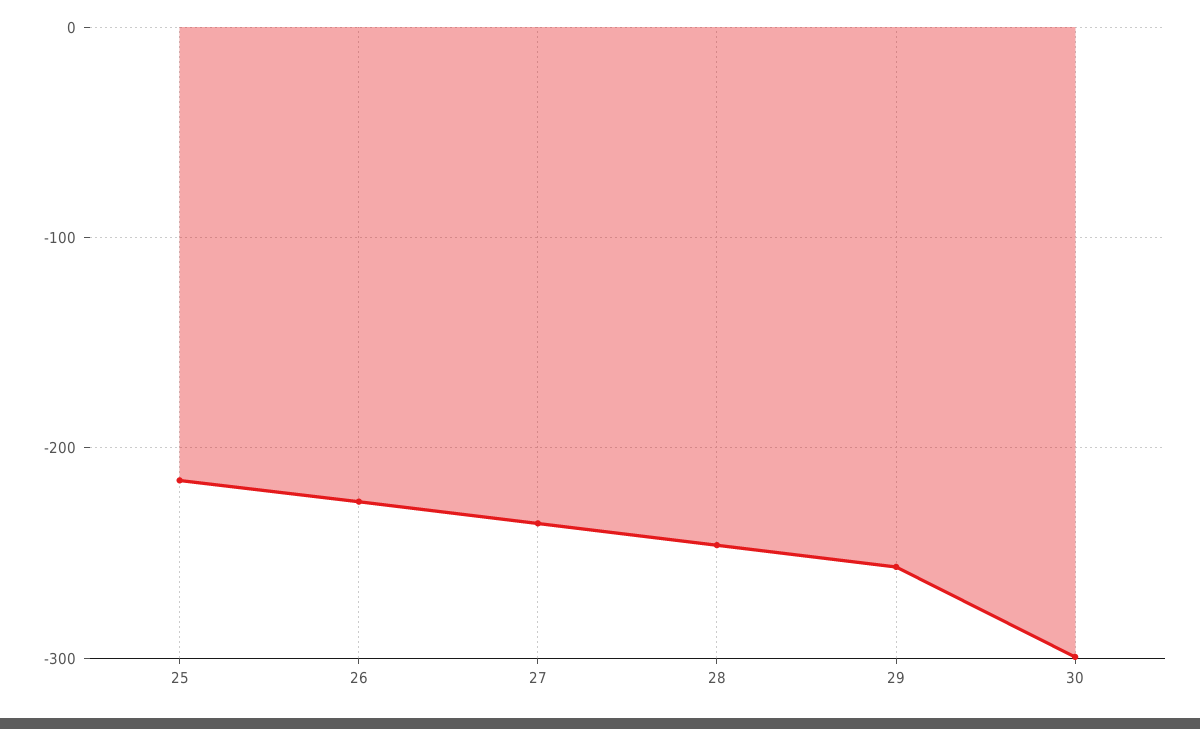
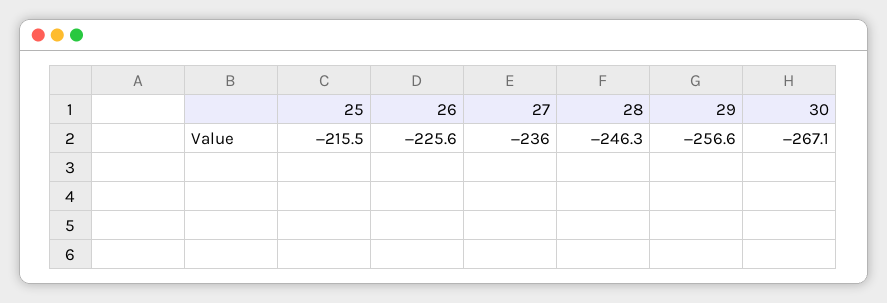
30: -300 -> -267.1

